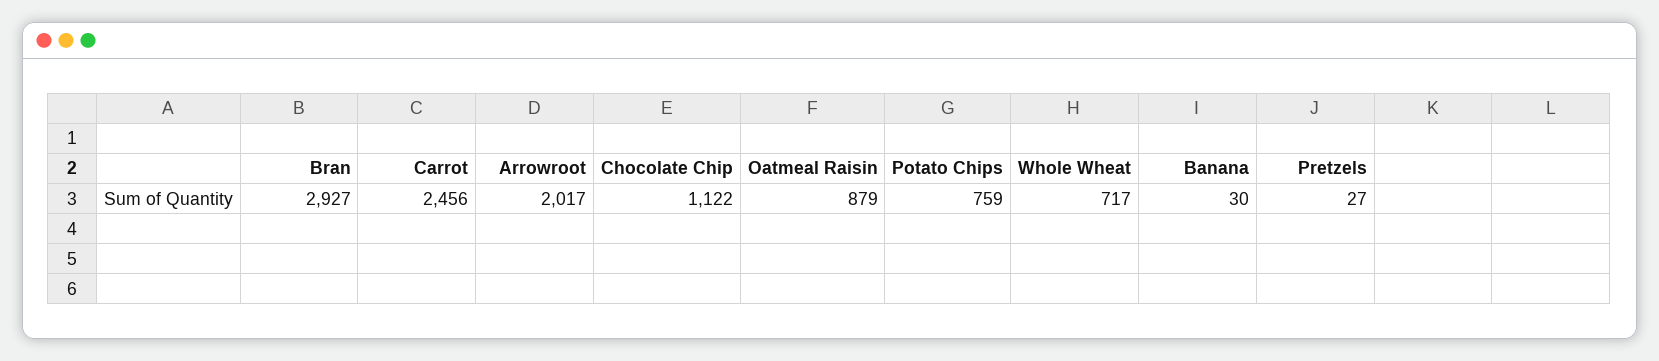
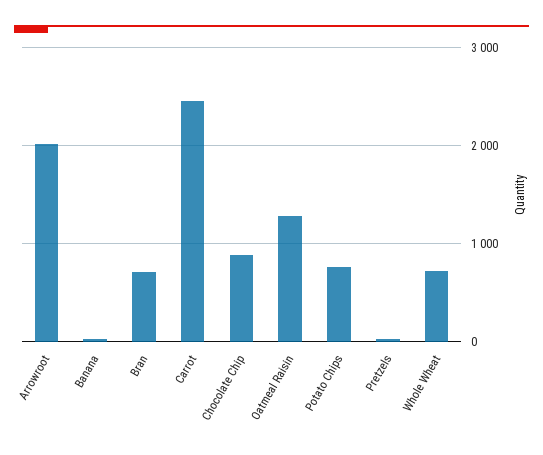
Bran: 2927 -> 700
Chocolate Chip: 1122 -> 900
Oatmeal Raisin: 879 -> 1300

